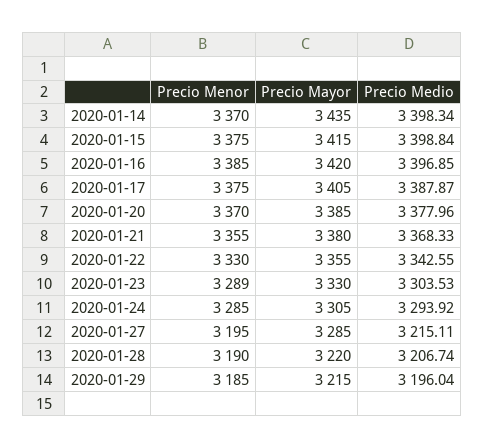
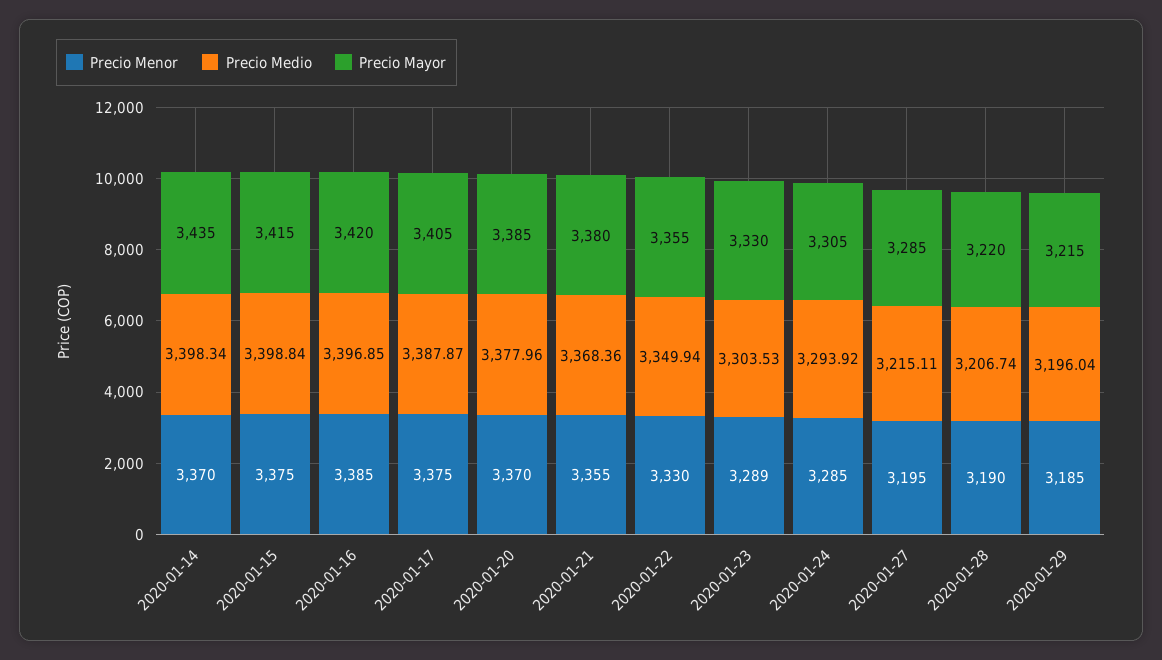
Precio Medio, 2020-01-21: 3368.33 -> 3368.36
Precio Medio, 2020-01-22: 3342.55 -> 3349.94

